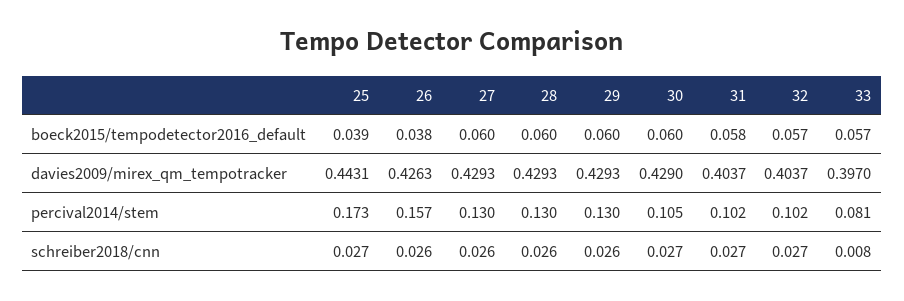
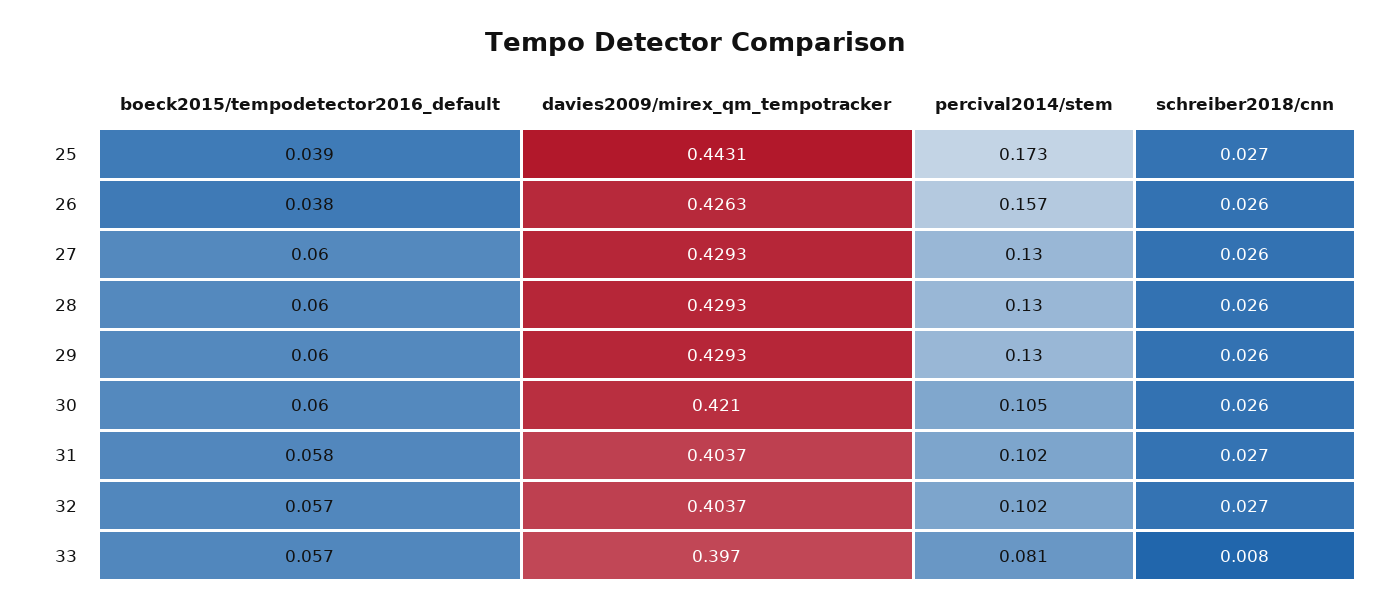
30, davies2009/mirex_qm_tempotracker: 0.429 -> 0.421
30, schreiber2018/cnn: 0.027 -> 0.026

